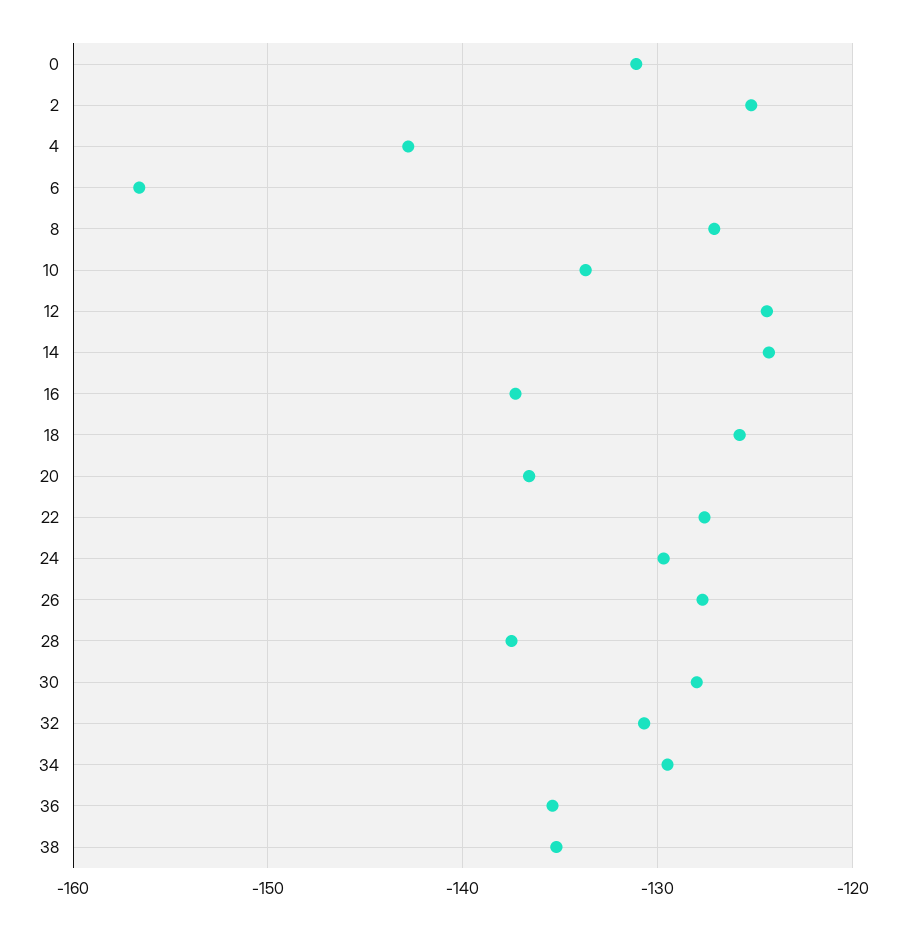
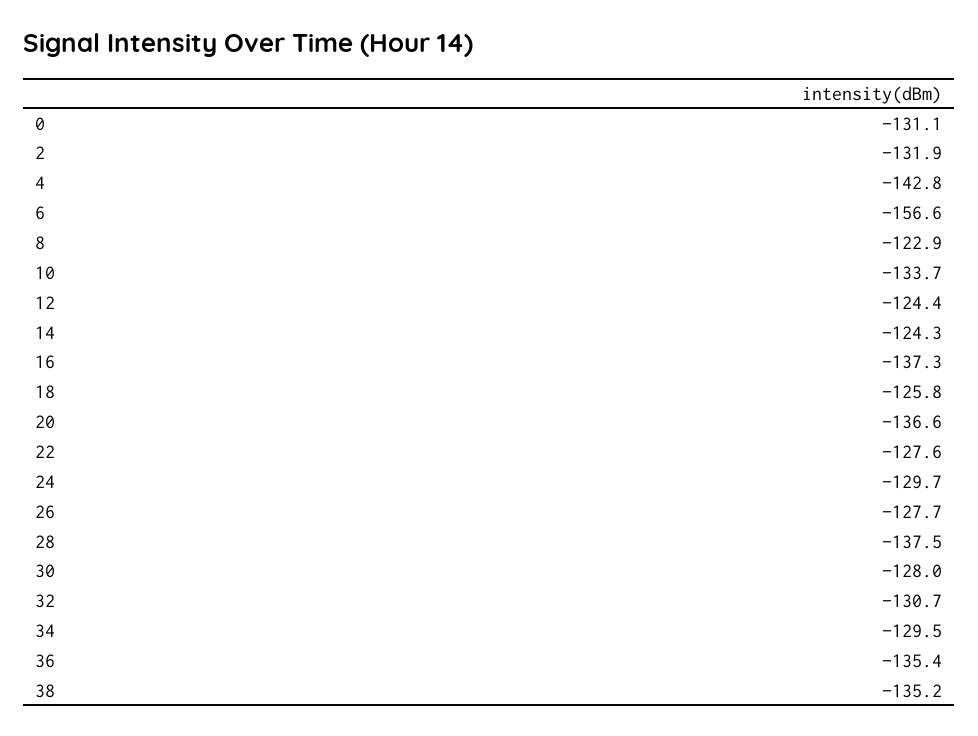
2: -125 -> -131.9
8: -127 -> -122.9

